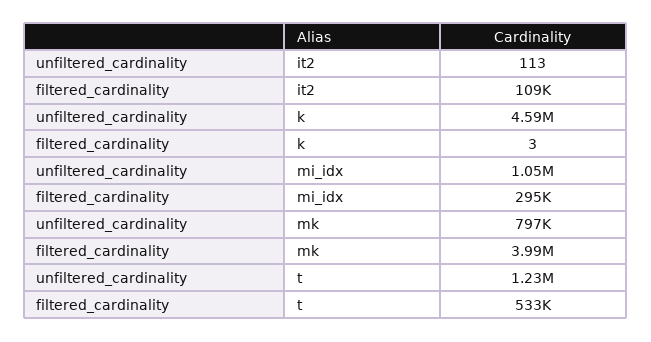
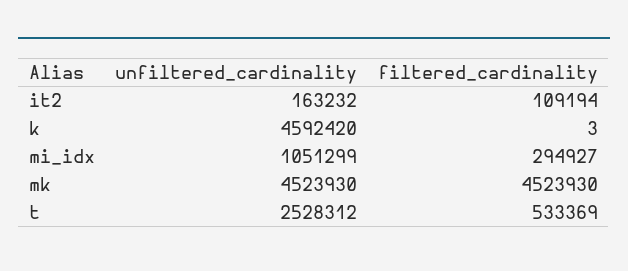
unfiltered_cardinality, it2: 113 -> 163232
unfiltered_cardinality, mk: 797000 -> 4523930
filtered_cardinality, mk: 3990000 -> 4523930
unfiltered_cardinality, t: 1230000 -> 2528312

